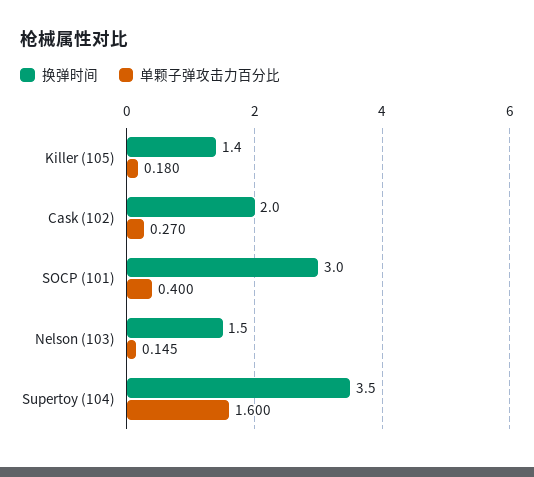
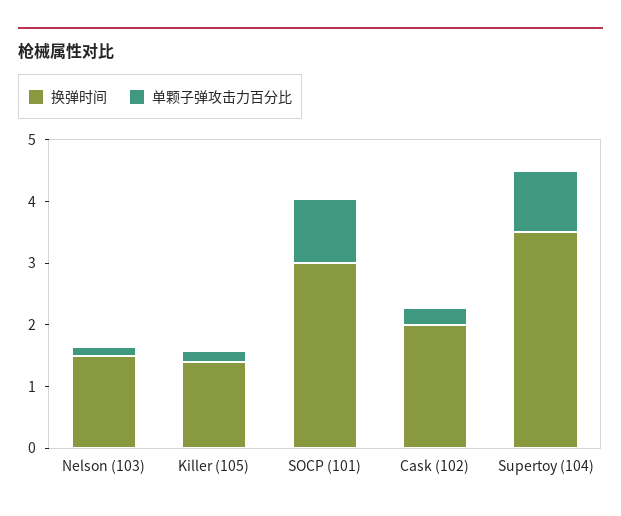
单颗子弹攻击力百分比, SOCP (101): 0.4 -> 1
单颗子弹攻击力百分比, Supertoy (104): 1.6 -> 1

